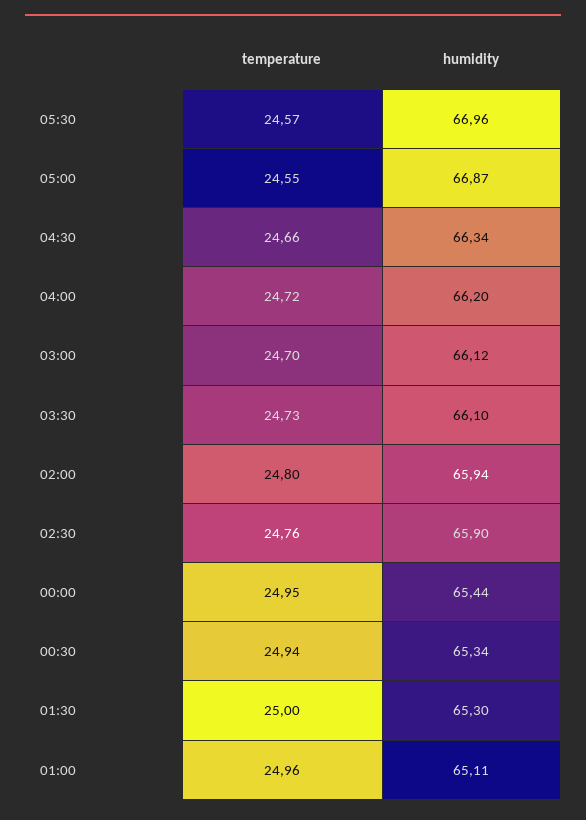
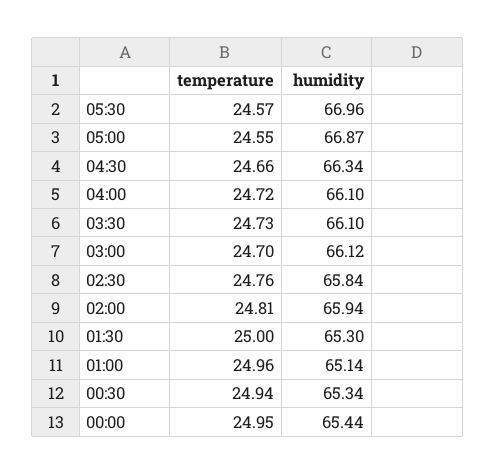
humidity, 04:00: 66.2 -> 66.1
temperature, 02:00: 24.8 -> 24.81
humidity, 02:30: 65.9 -> 65.84
humidity, 01:00: 65.11 -> 65.14

